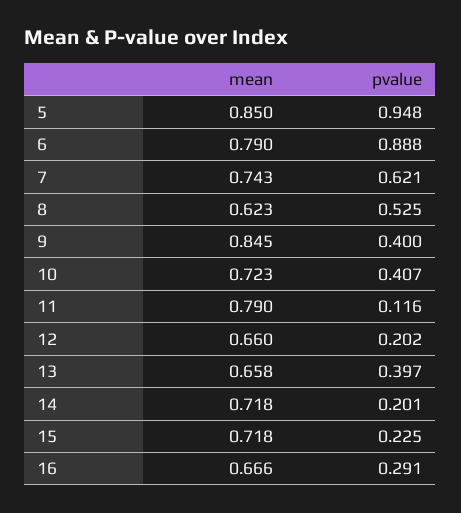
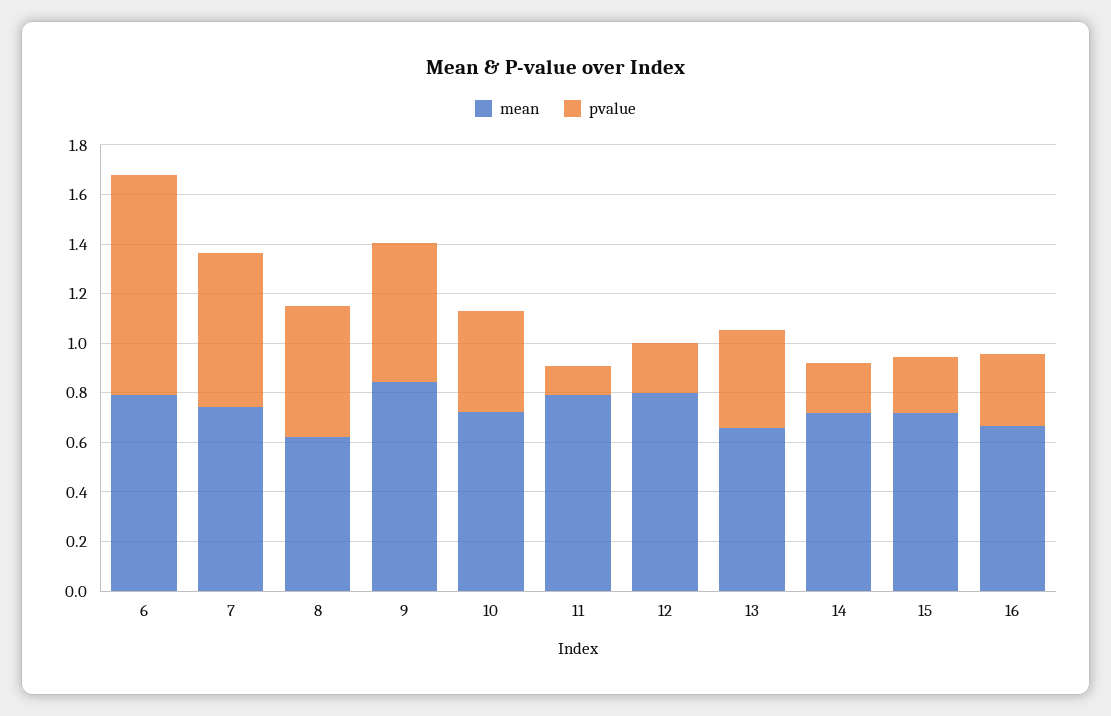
mean, 5: 0.85 -> none
pvalue, 5: 0.948 -> none
pvalue, 9: 0.4 -> 0.55
mean, 12: 0.66 -> 0.8

